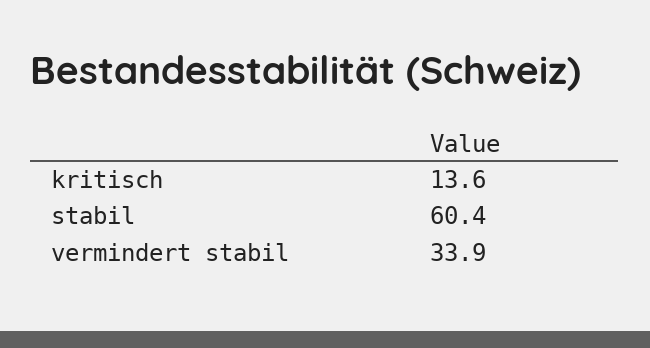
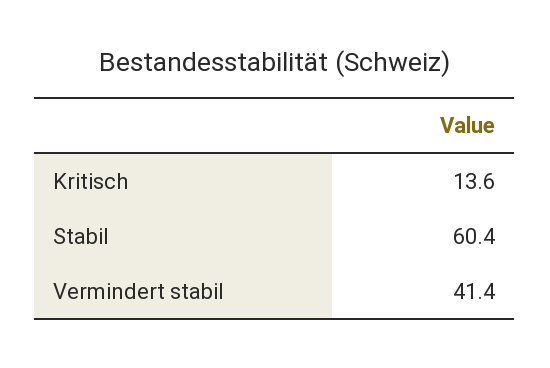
vermindert stabil: 33.9 -> 41.4

